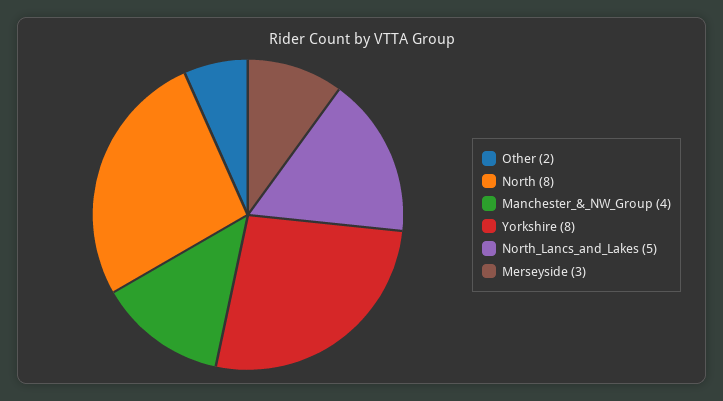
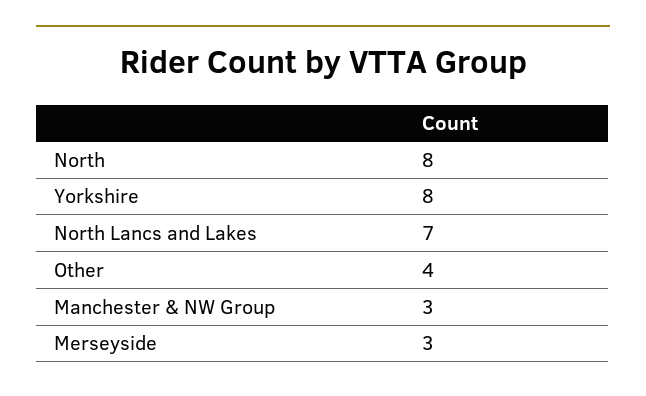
Other: 2 -> 4
Manchester_&_NW_Group: 4 -> 3
North_Lancs_and_Lakes: 5 -> 7

